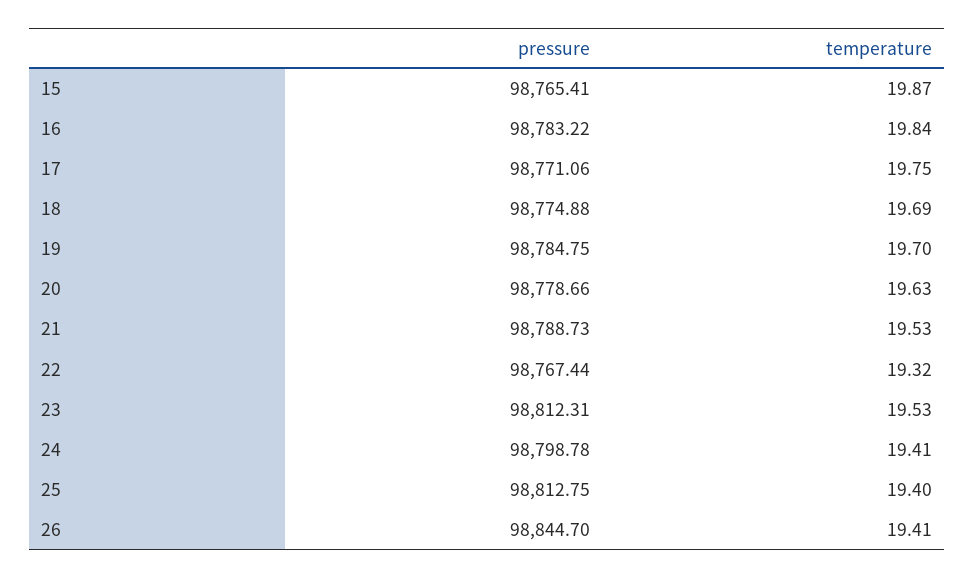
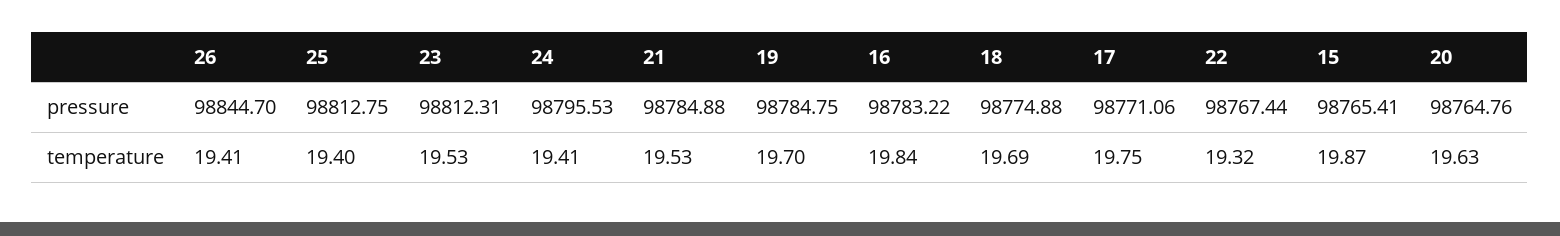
pressure, 20: 98778.66 -> 98764.76
pressure, 21: 98788.73 -> 98784.88
pressure, 24: 98798.78 -> 98795.53

